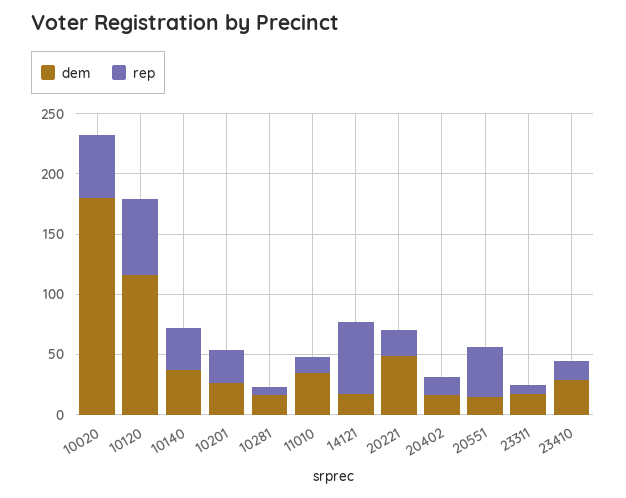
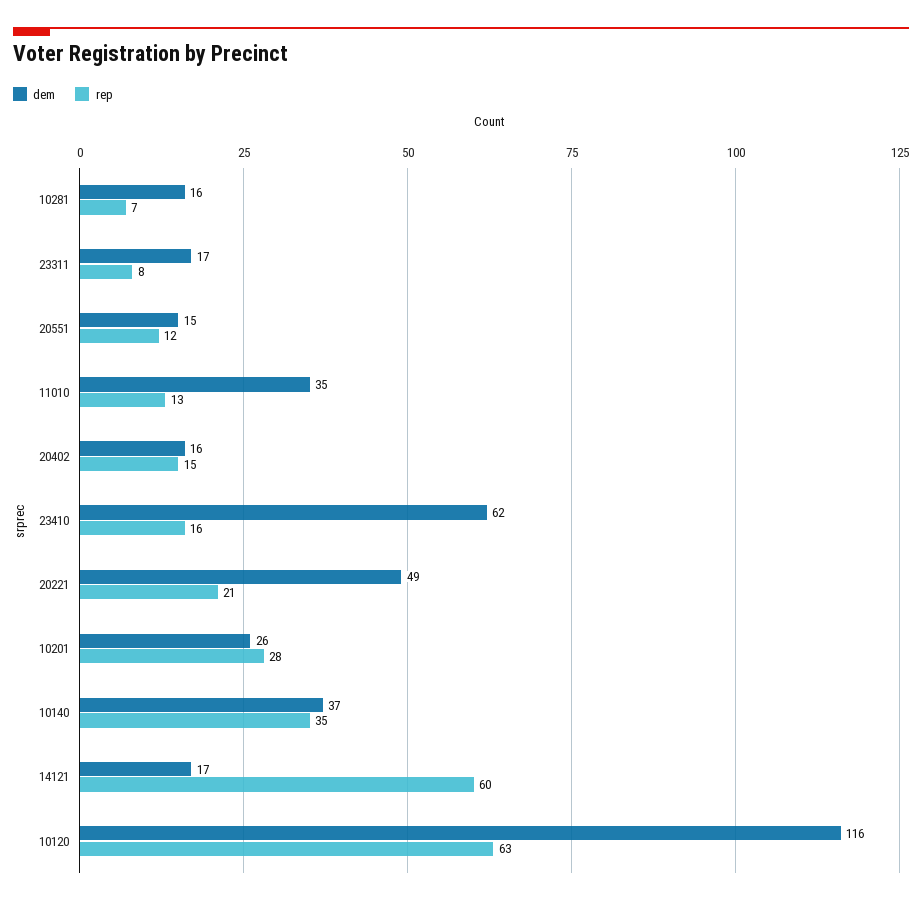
dem, 10020: 180 -> none
rep, 10020: 50 -> none
rep, 20551: 40 -> 12
dem, 23410: 30 -> 62

